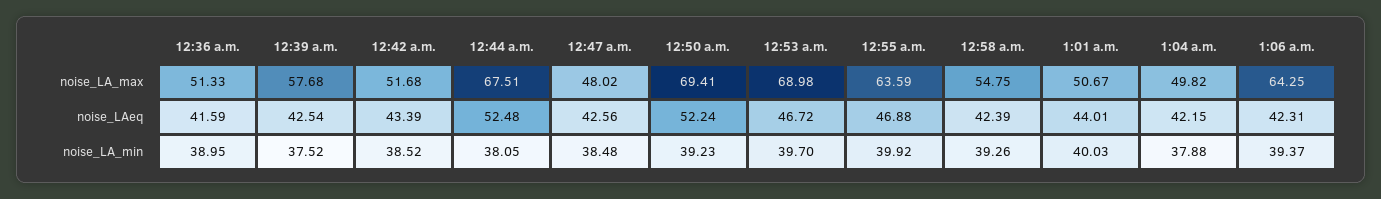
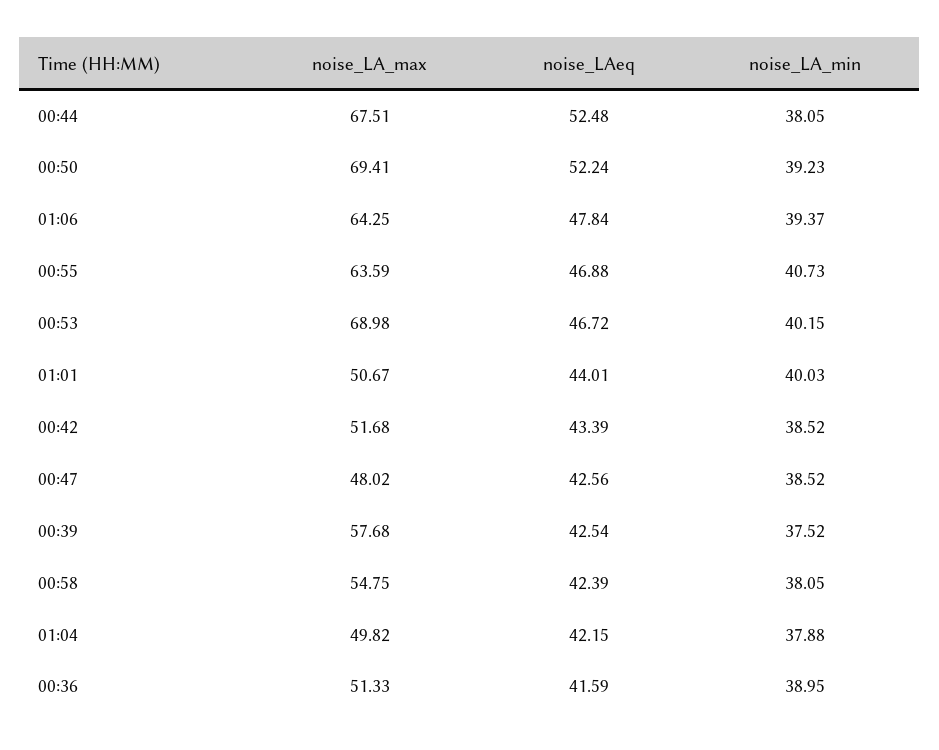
1:06 a.m., noise_LAeq: 42.31 -> 47.84
12:47 a.m., noise_LA_min: 38.48 -> 38.52
12:53 a.m., noise_LA_min: 39.7 -> 40.15
12:55 a.m., noise_LA_min: 39.92 -> 40.73
12:58 a.m., noise_LA_min: 39.26 -> 38.05

